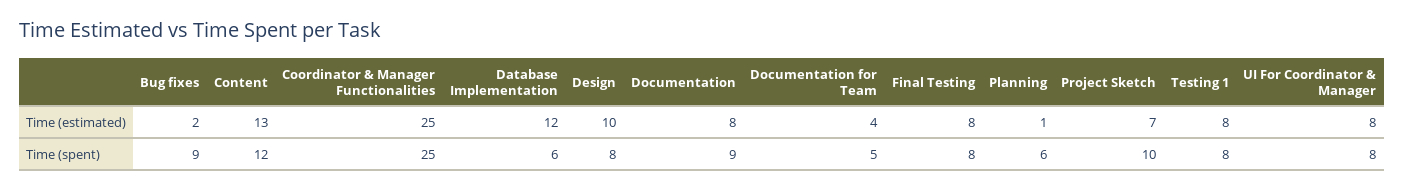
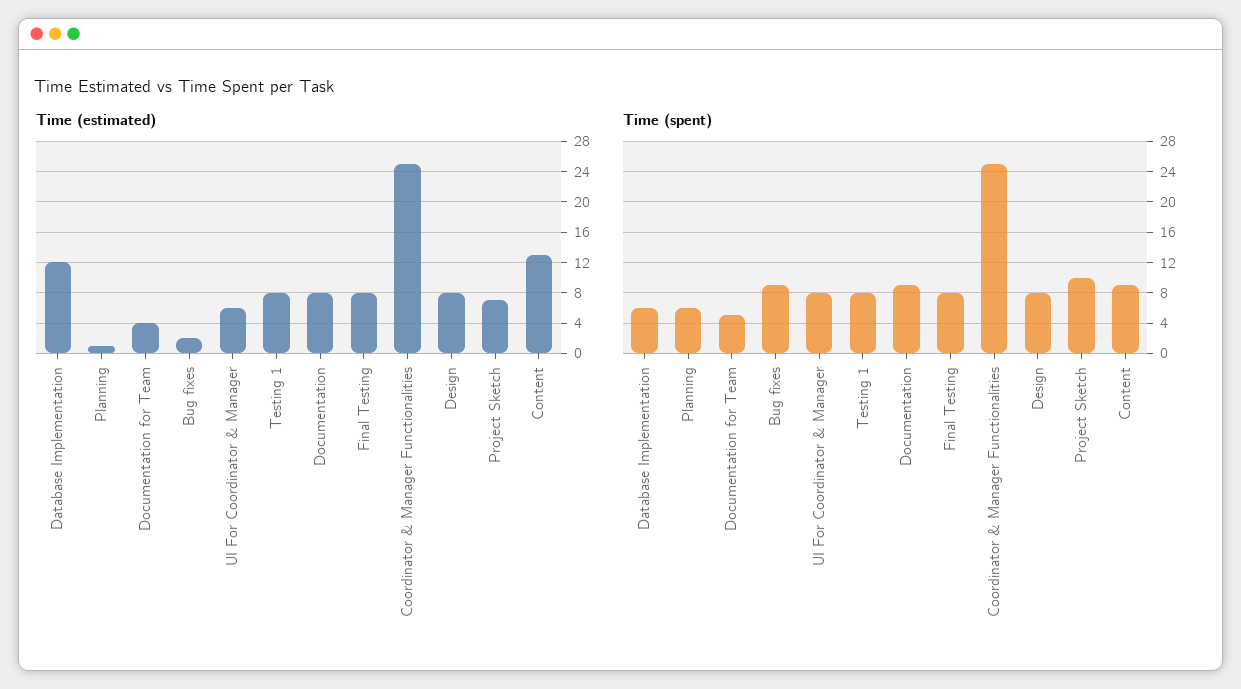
Time (estimated), Design: 10 -> 8
Time (estimated), UI For Coordinator & Manager: 8 -> 6
Time (spent), Content: 12 -> 9

